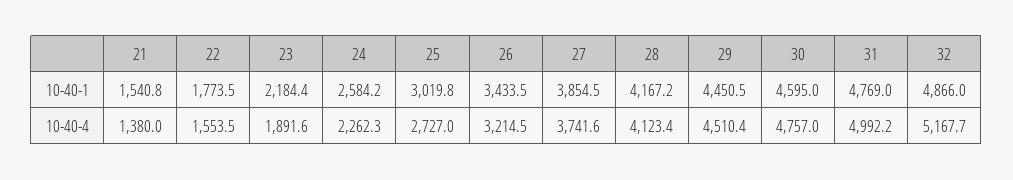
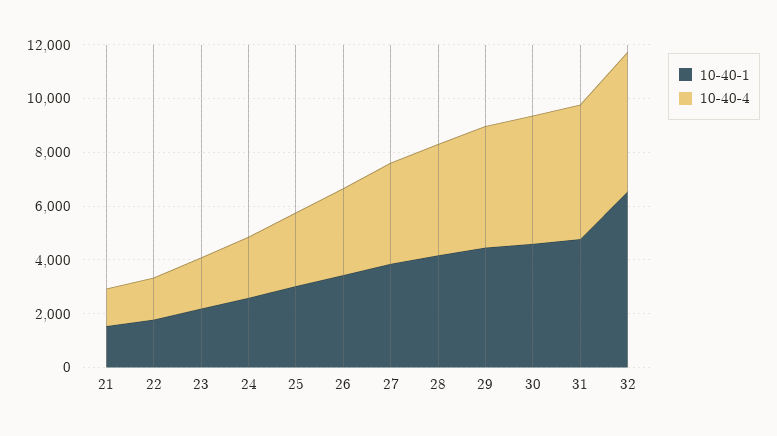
10-40-1, 32: 4866 -> 6500

